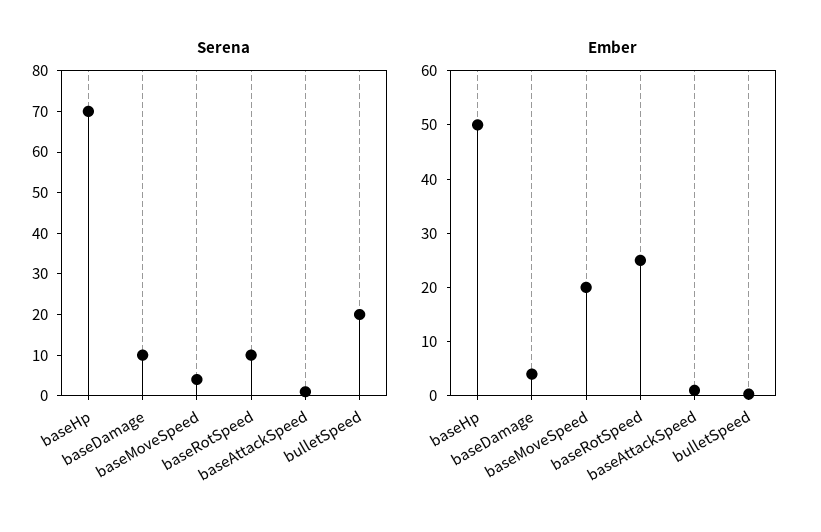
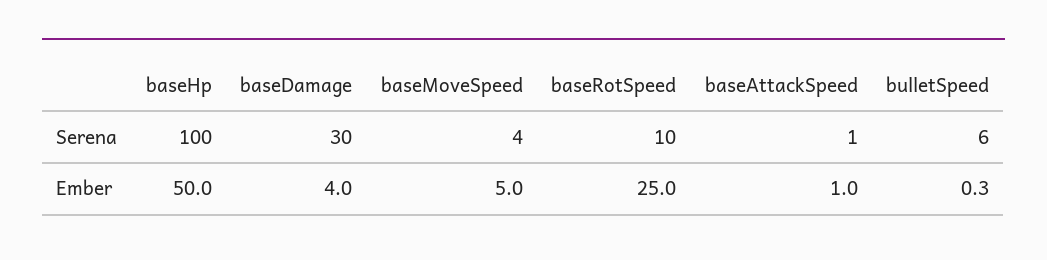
Serena, baseHp: 70 -> 100
Serena, baseDamage: 10 -> 30
Serena, bulletSpeed: 20 -> 6
Ember, baseMoveSpeed: 20 -> 5

